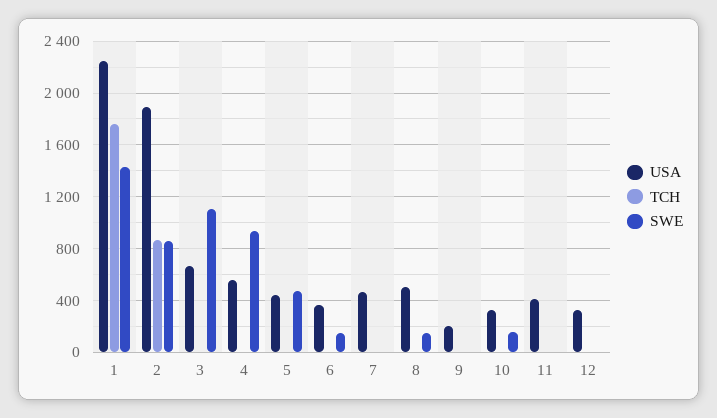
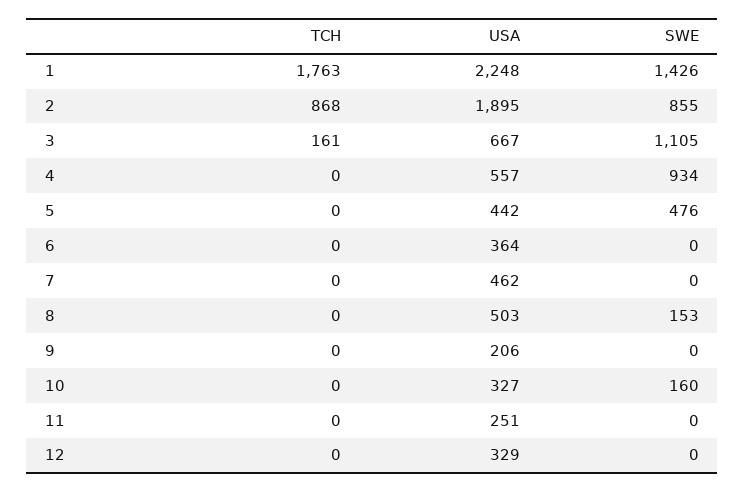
TCH, 3: 0 -> 161
SWE, 6: 150 -> 0
USA, 11: 400 -> 251

